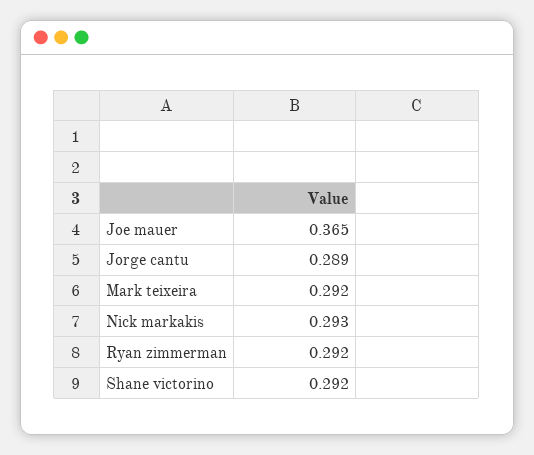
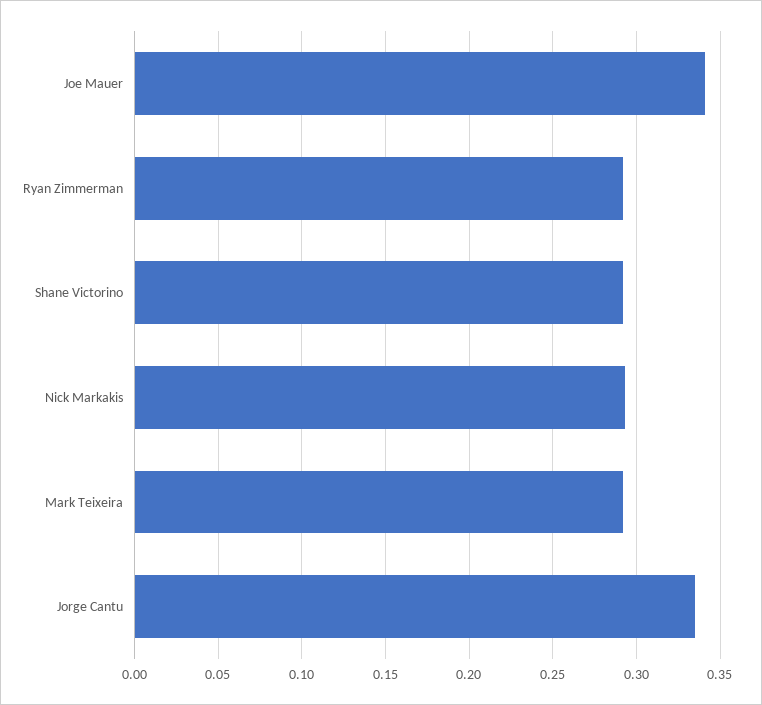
Joe mauer: 0.365 -> 0.34
Jorge cantu: 0.289 -> 0.335

